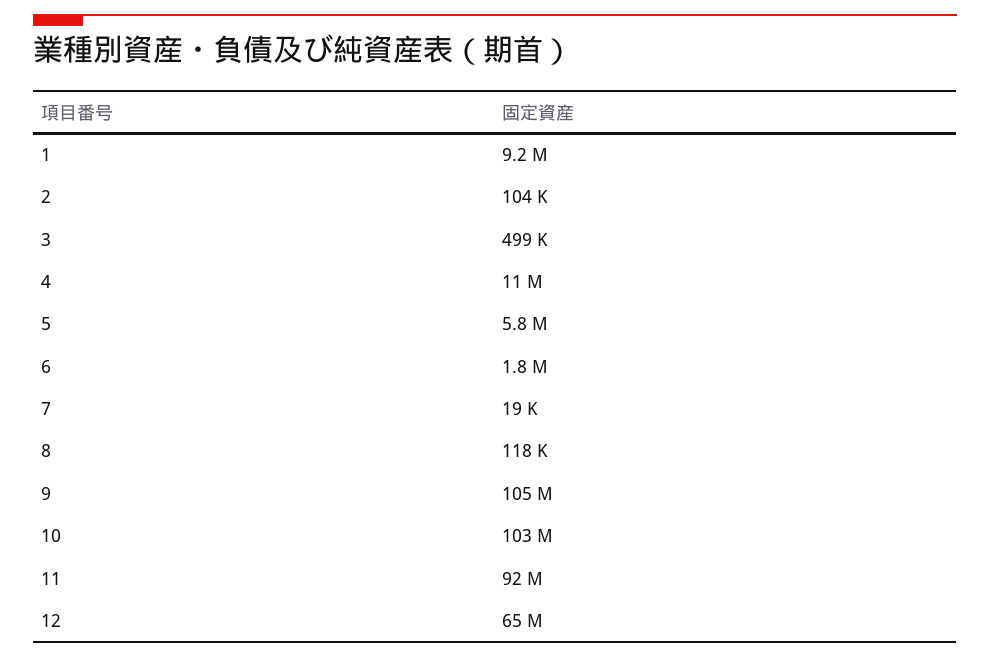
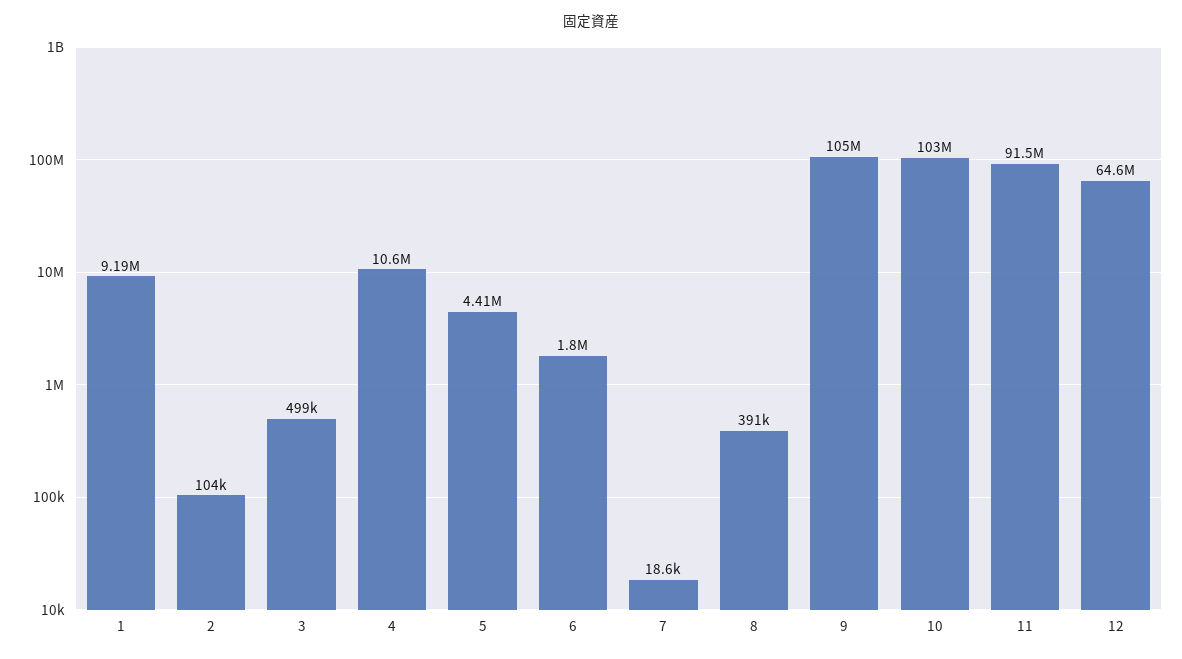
5: 5800000 -> 4410000
8: 118000 -> 391000

